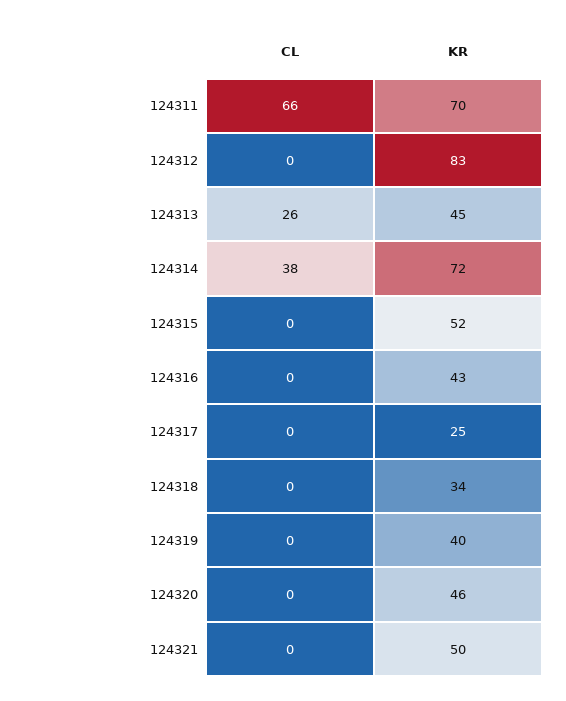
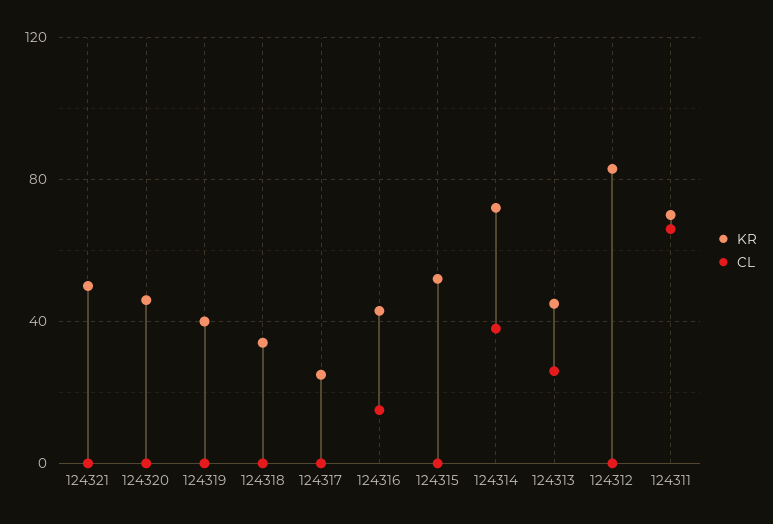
CL, 124316: 0 -> 15

